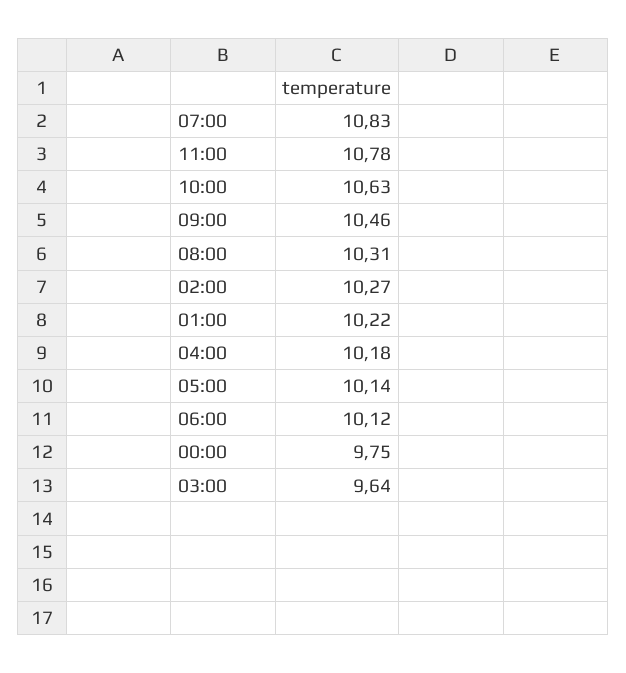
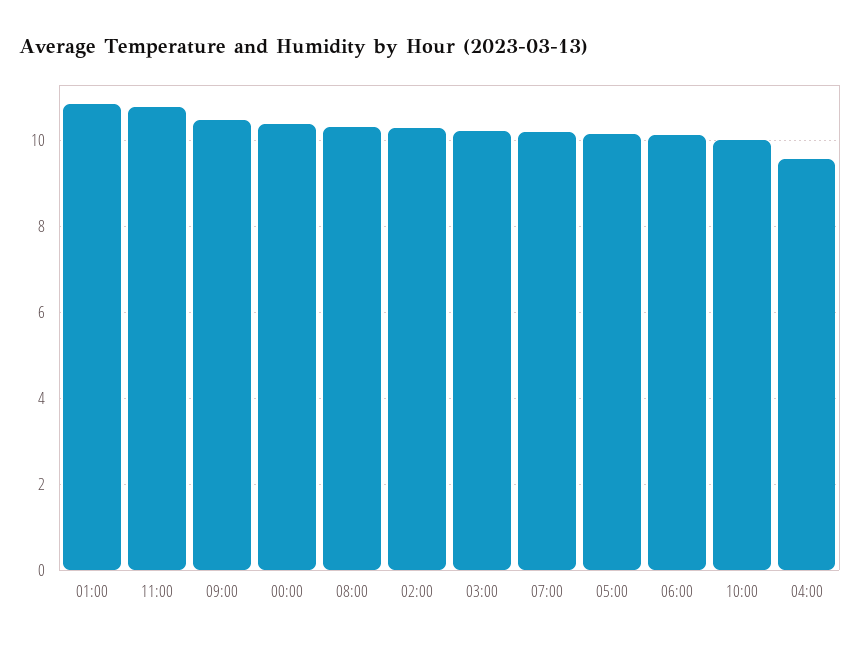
07:00: 10.83 -> 10.2
10:00: 10.63 -> 10
01:00: 10.22 -> 10.8
04:00: 10.18 -> 9.6
00:00: 9.75 -> 10.4
03:00: 9.64 -> 10.2

